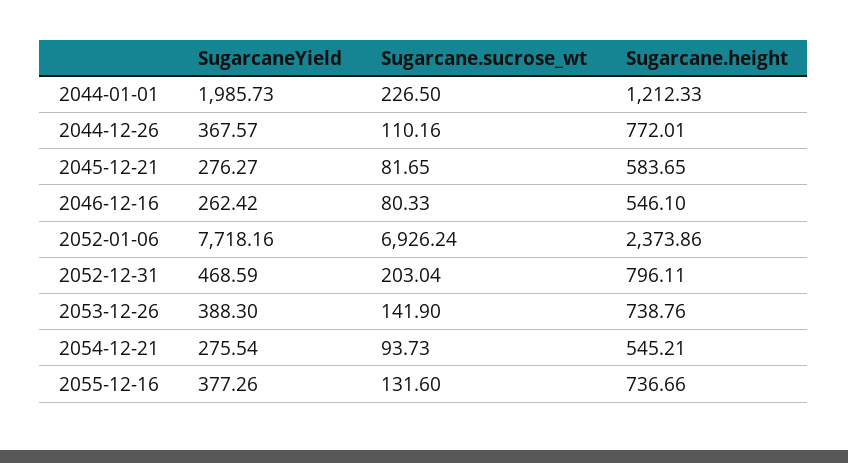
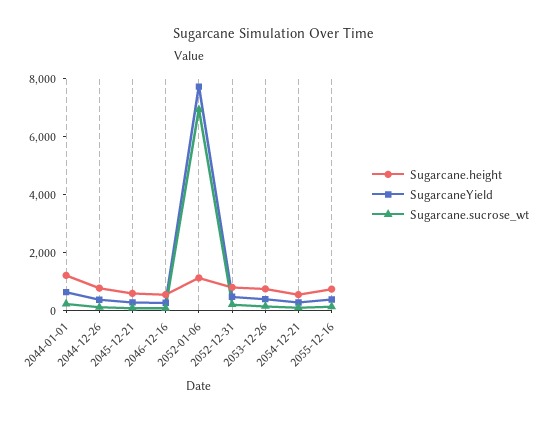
SugarcaneYield, 2044-01-01: 1985.73 -> 500
Sugarcane.height, 2052-01-06: 2373.86 -> 1000

